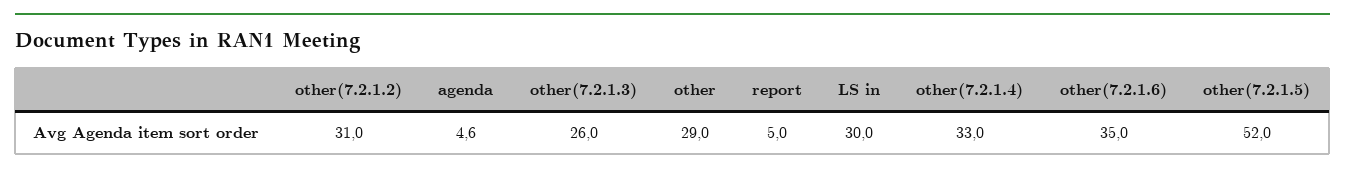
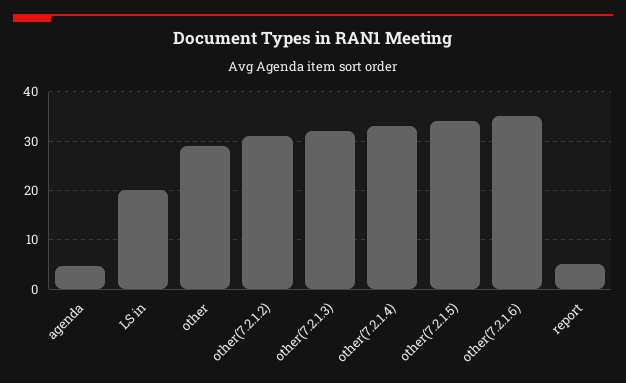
other(7.2.1.3): 26 -> 32
LS in: 30 -> 20
other(7.2.1.5): 52 -> 34

